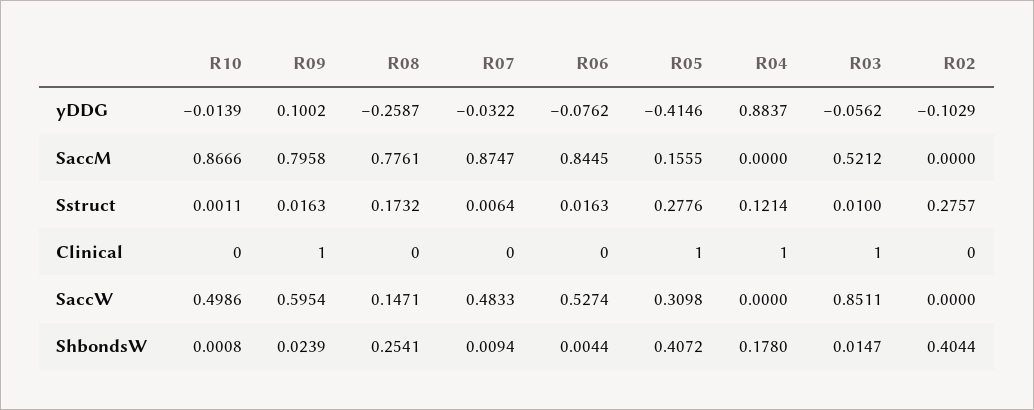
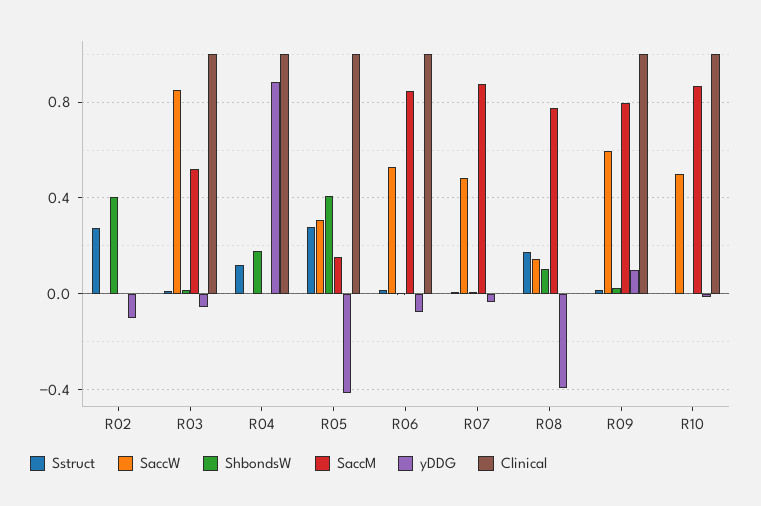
yDDG, R08: -0.2587 -> -0.4
Clinical, R10: 0 -> 1
Clinical, R06: 0 -> 1
ShbondsW, R08: 0.2541 -> 0.1

